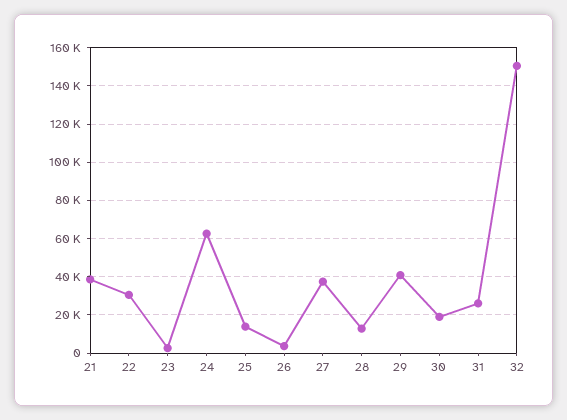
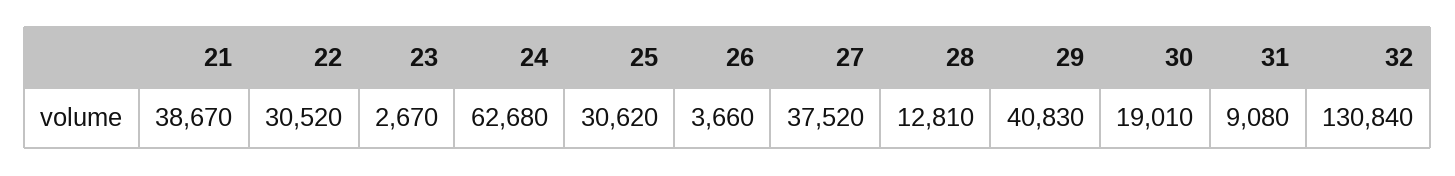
25: 15000 -> 30620
31: 25000 -> 9080
32: 150000 -> 130840

